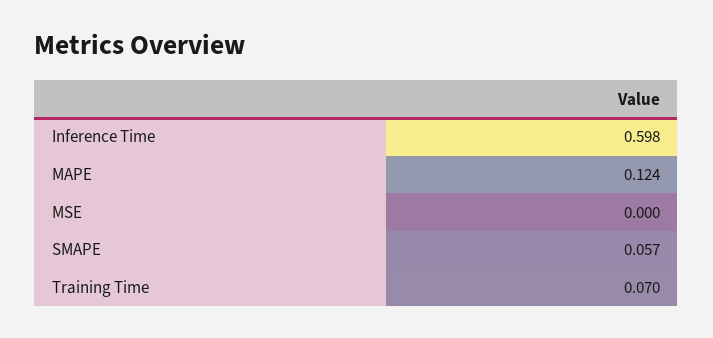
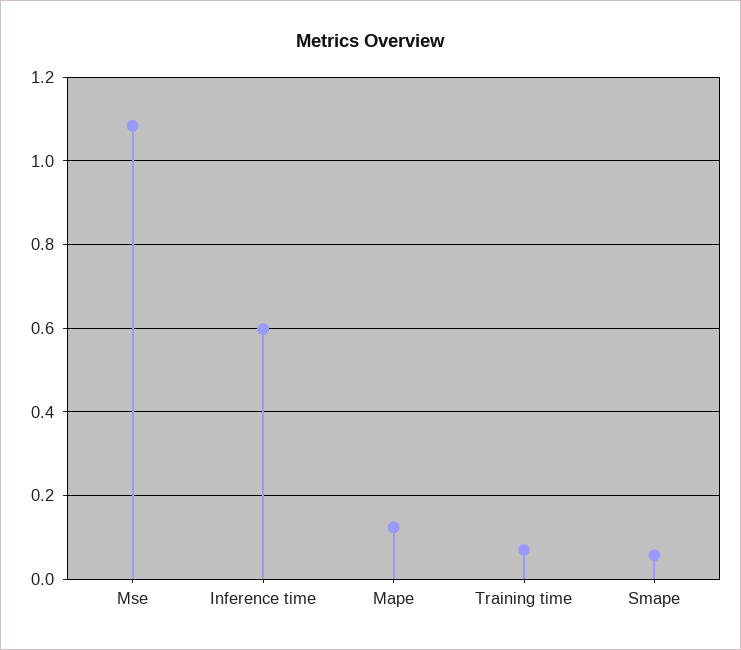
MSE: 0 -> 1.08

